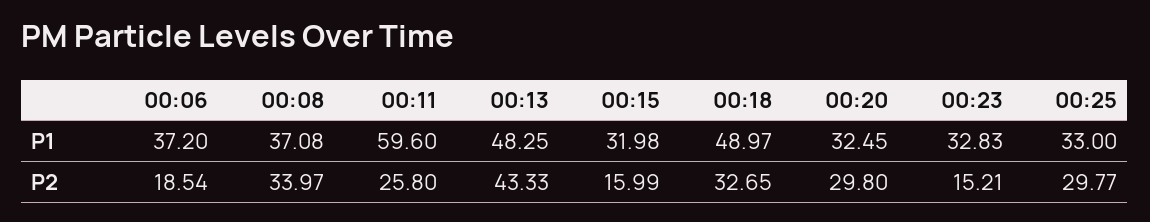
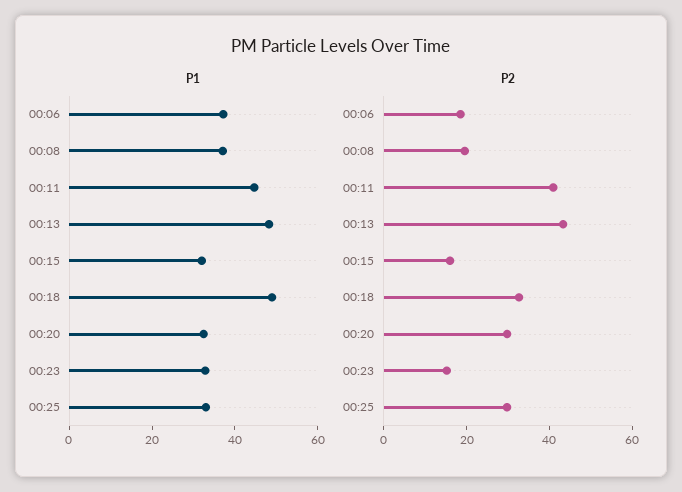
P1, 00:11: 59.6 -> 45
P2, 00:08: 33.97 -> 20
P2, 00:11: 25.8 -> 40

